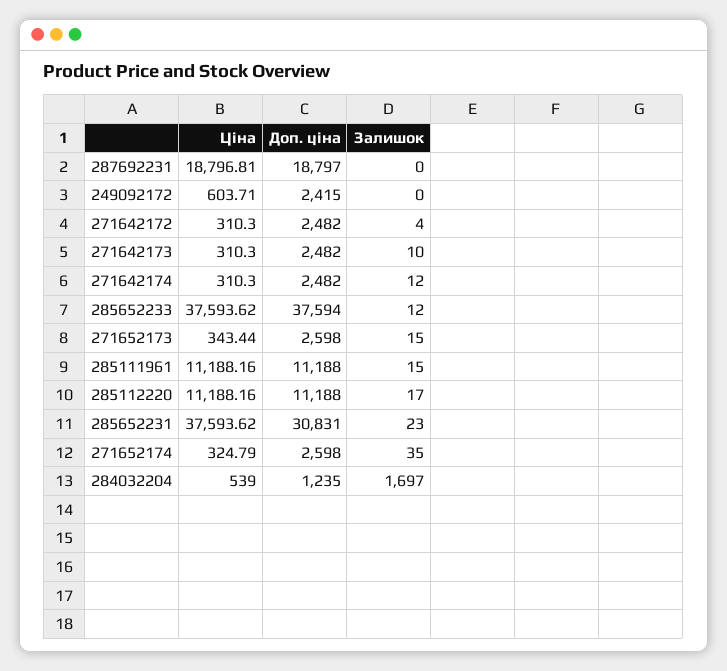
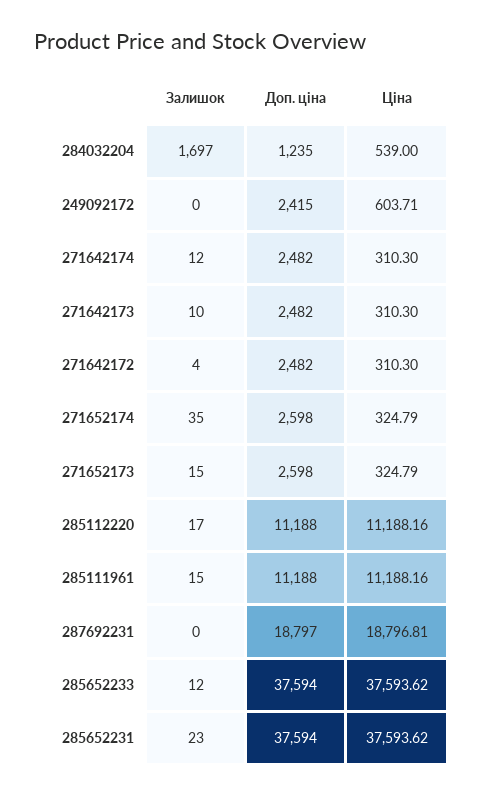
Ціна, 271652173: 343.44 -> 324.79
Доп. ціна, 285652231: 30831 -> 37594

